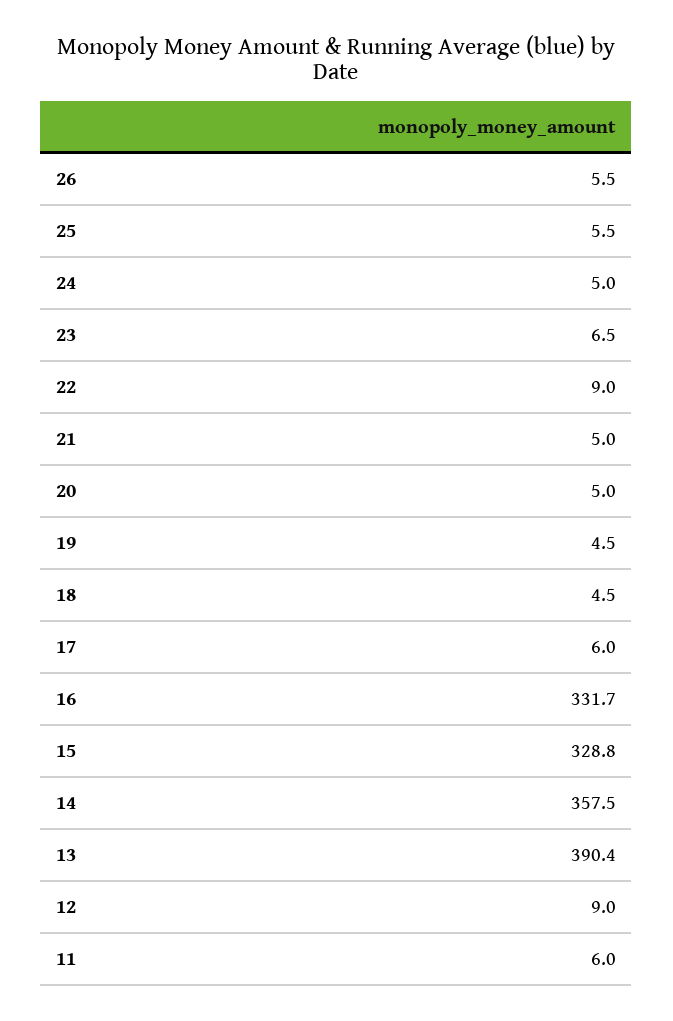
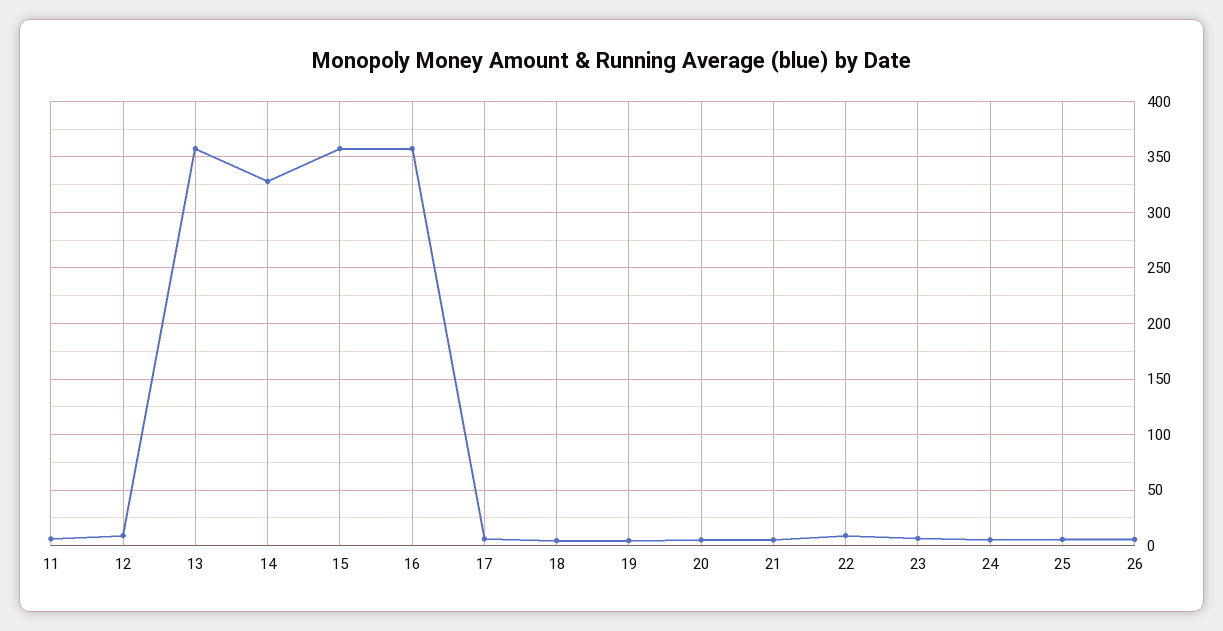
16: 331.7 -> 360
15: 328.8 -> 360
14: 357.5 -> 330
13: 390.4 -> 360

